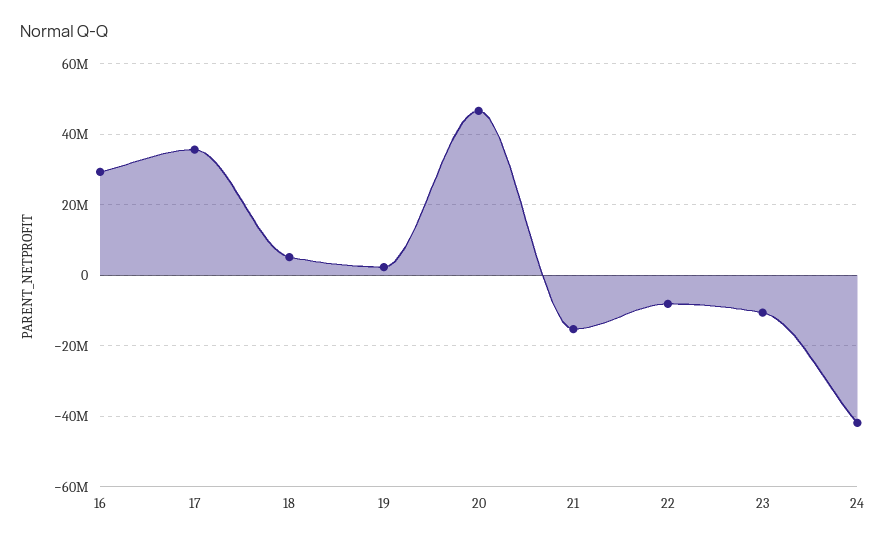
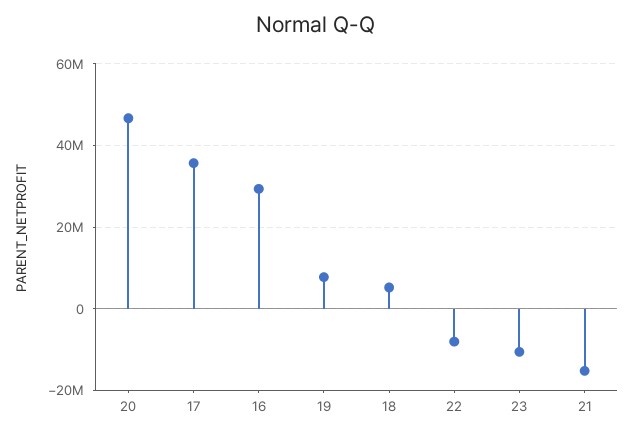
19: 2000000 -> 8000000
24: -42000000 -> none

